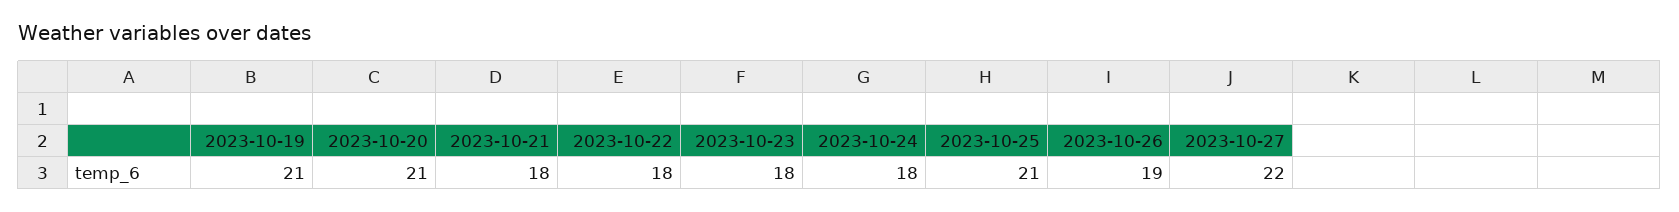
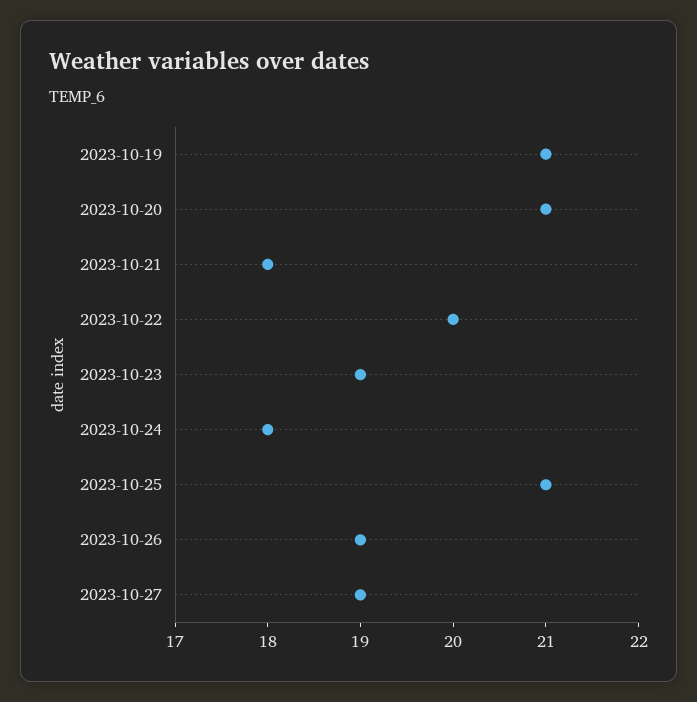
2023-10-22: 18 -> 20
2023-10-23: 18 -> 19
2023-10-27: 22 -> 19

